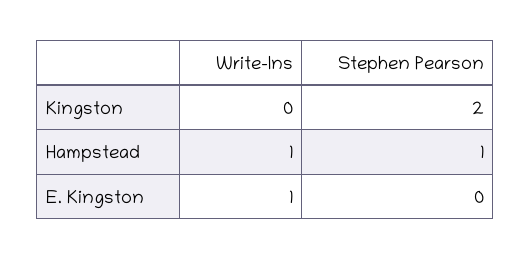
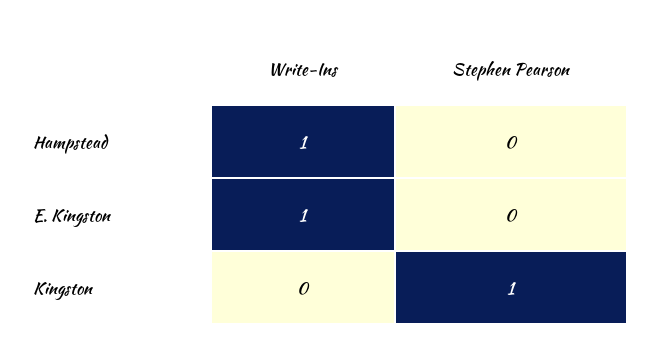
Stephen Pearson, Kingston: 2 -> 1
Stephen Pearson, Hampstead: 1 -> 0

